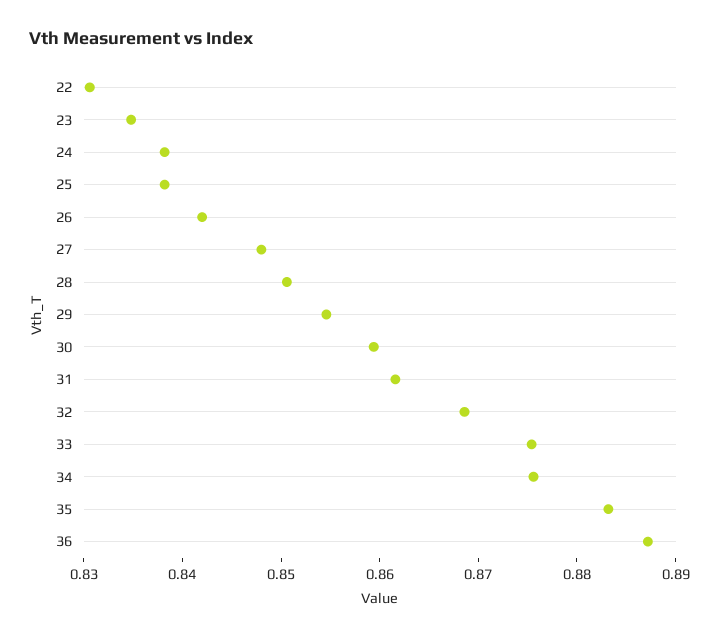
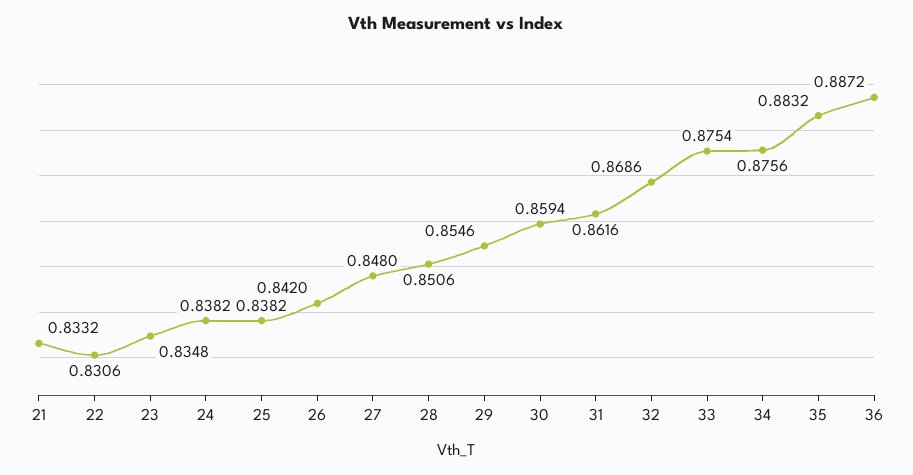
21: none -> 0.8332

